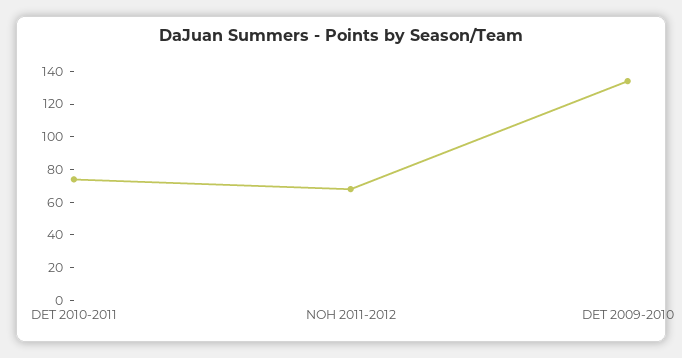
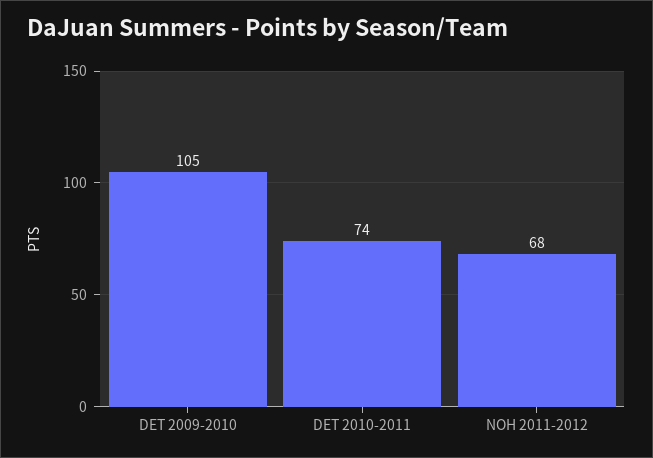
DET 2009-2010: 135 -> 105

